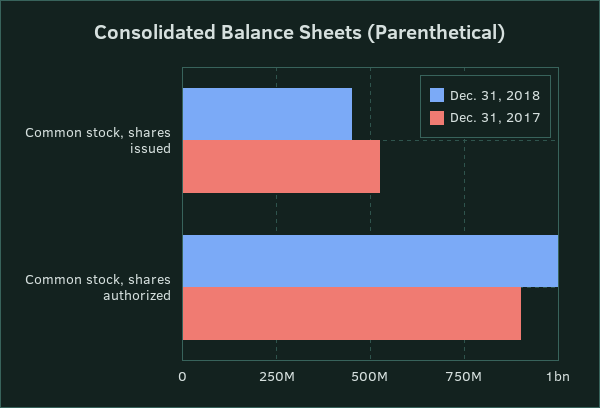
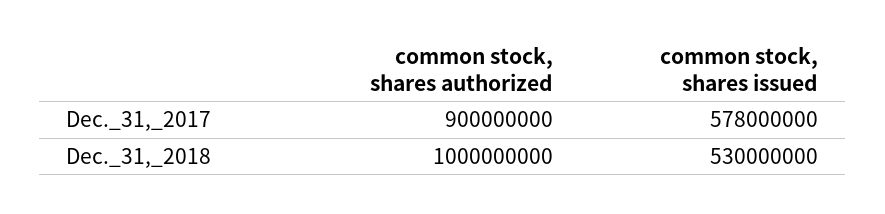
Dec. 31, 2018, Common stock, shares issued: 450000000 -> 530000000
Dec. 31, 2017, Common stock, shares issued: 525000000 -> 578000000

